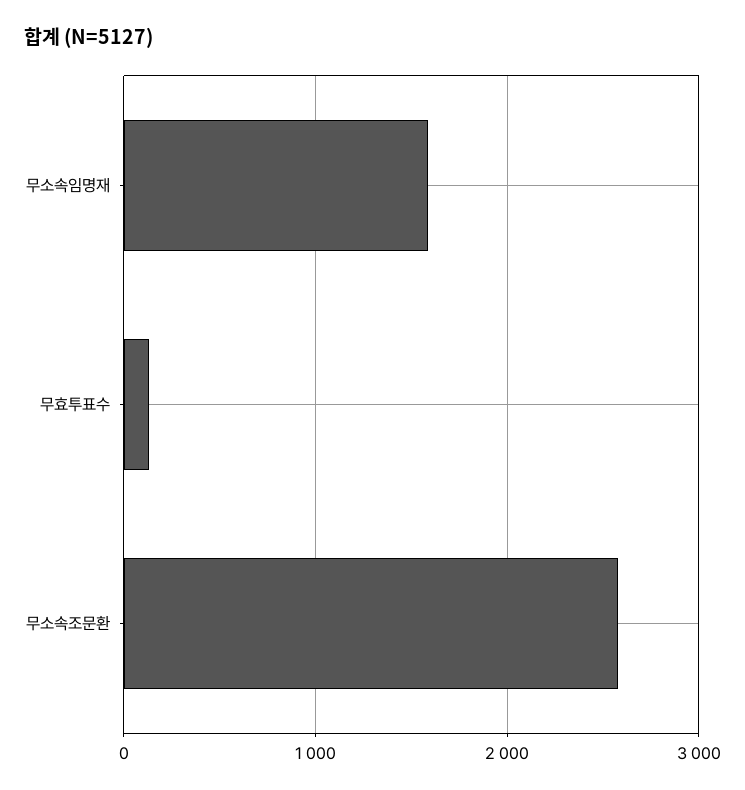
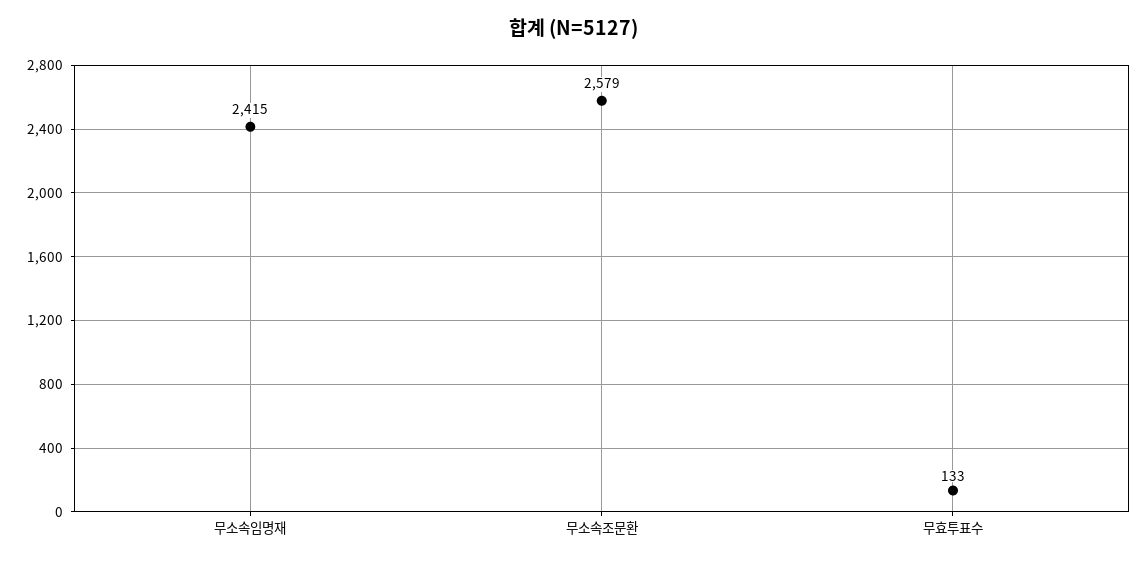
무소속임명재: 1600 -> 2415

